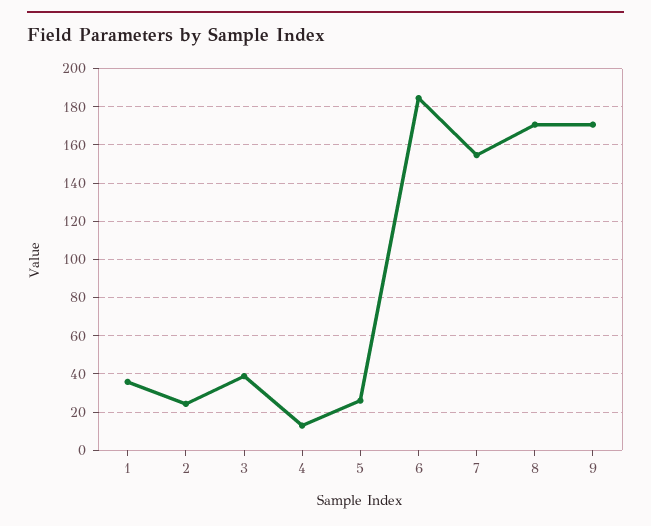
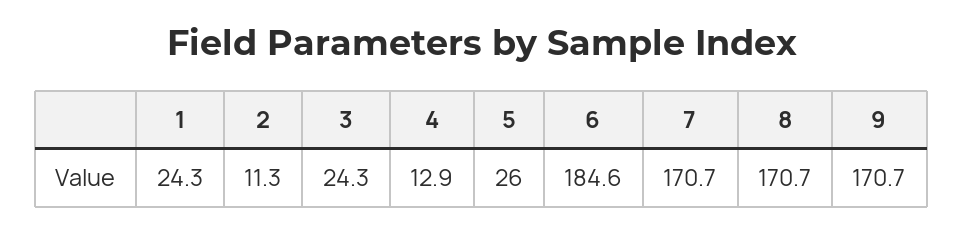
1: 35 -> 24.3
2: 25 -> 11.3
3: 40 -> 24.3
7: 155 -> 170.7

